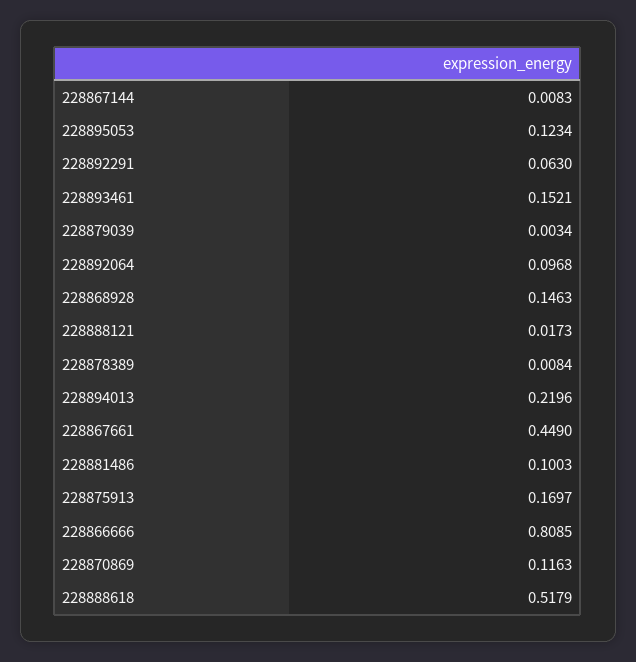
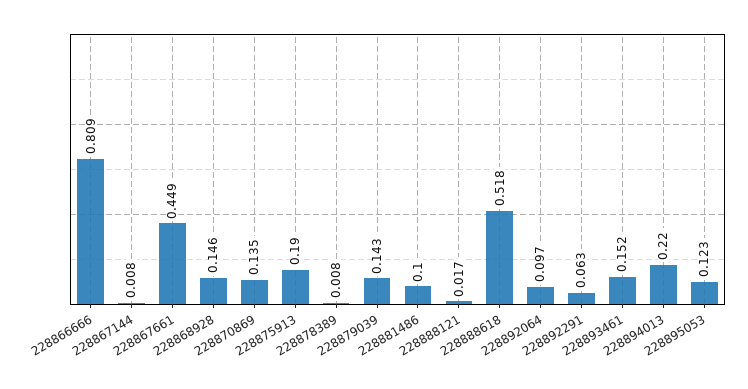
228879039: 0.0034 -> 0.143
228875913: 0.1697 -> 0.19
228870869: 0.1163 -> 0.135

